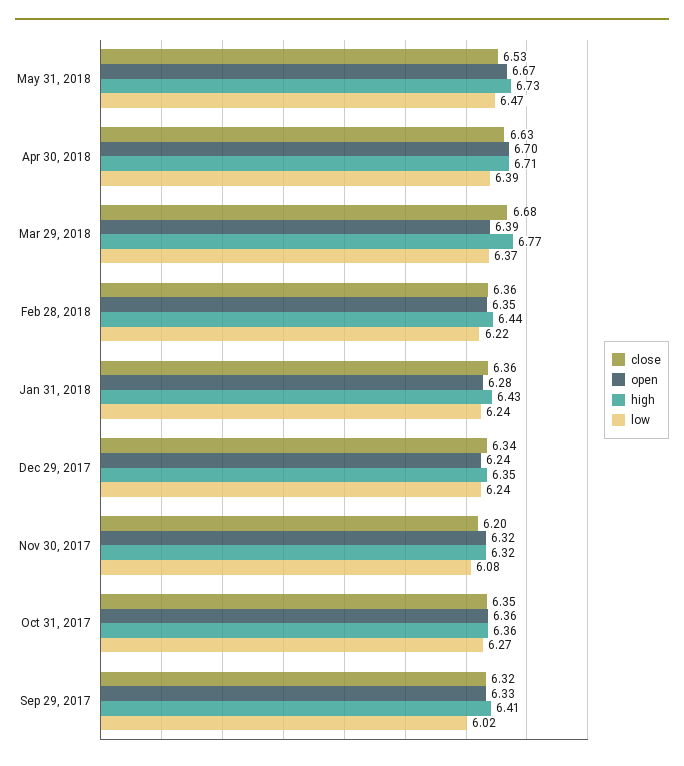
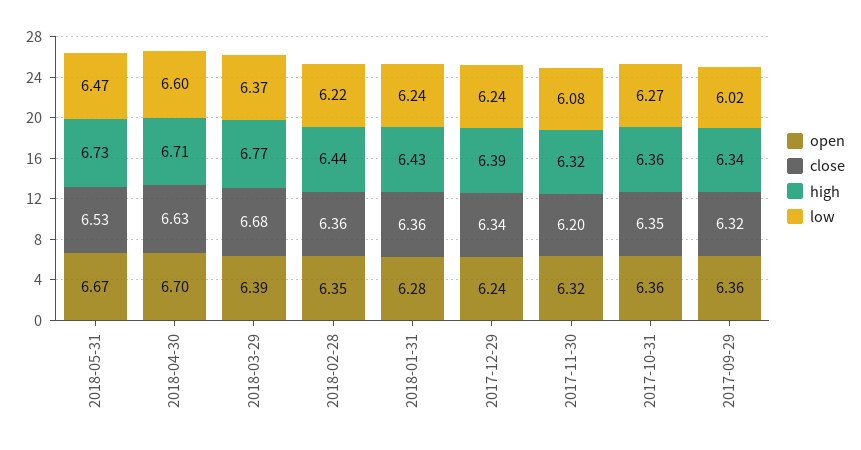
low, Apr 30, 2018: 6.39 -> 6.6
high, Dec 29, 2017: 6.35 -> 6.39
open, Sep 29, 2017: 6.33 -> 6.36
high, Sep 29, 2017: 6.41 -> 6.34

